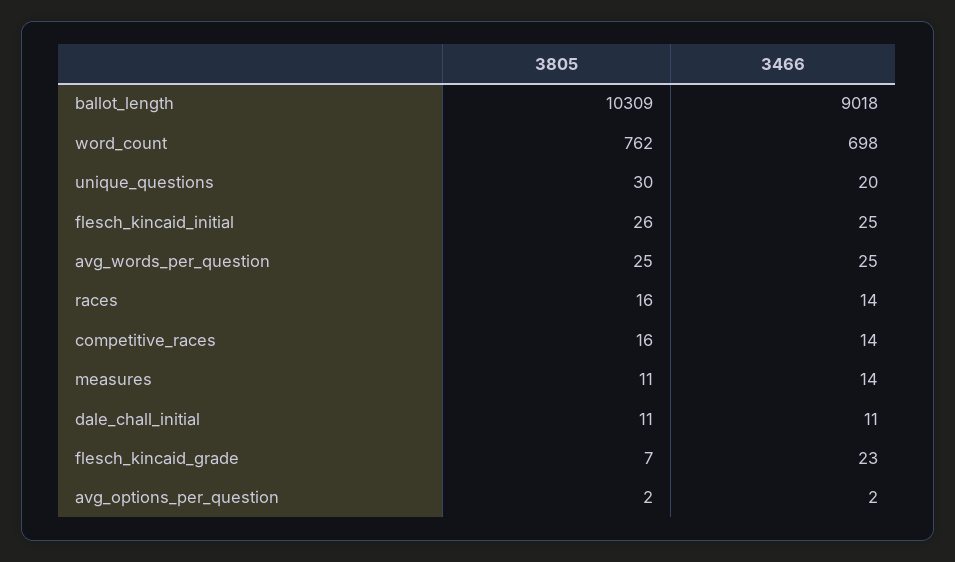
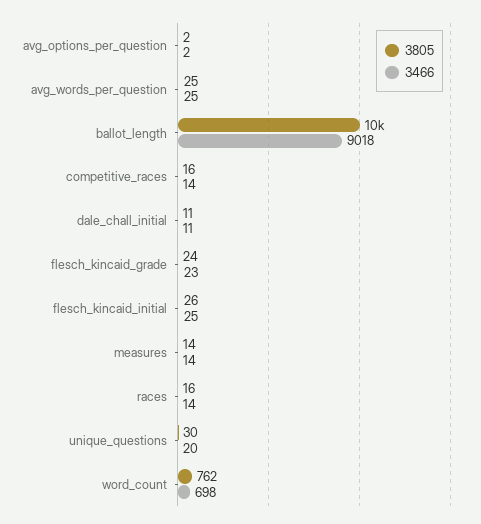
3805, measures: 11 -> 14
3805, flesch_kincaid_grade: 7 -> 24

